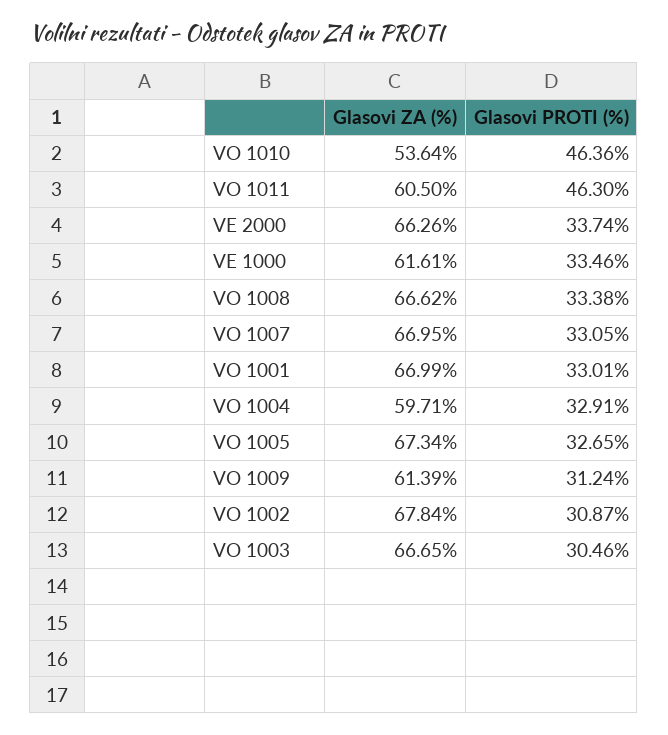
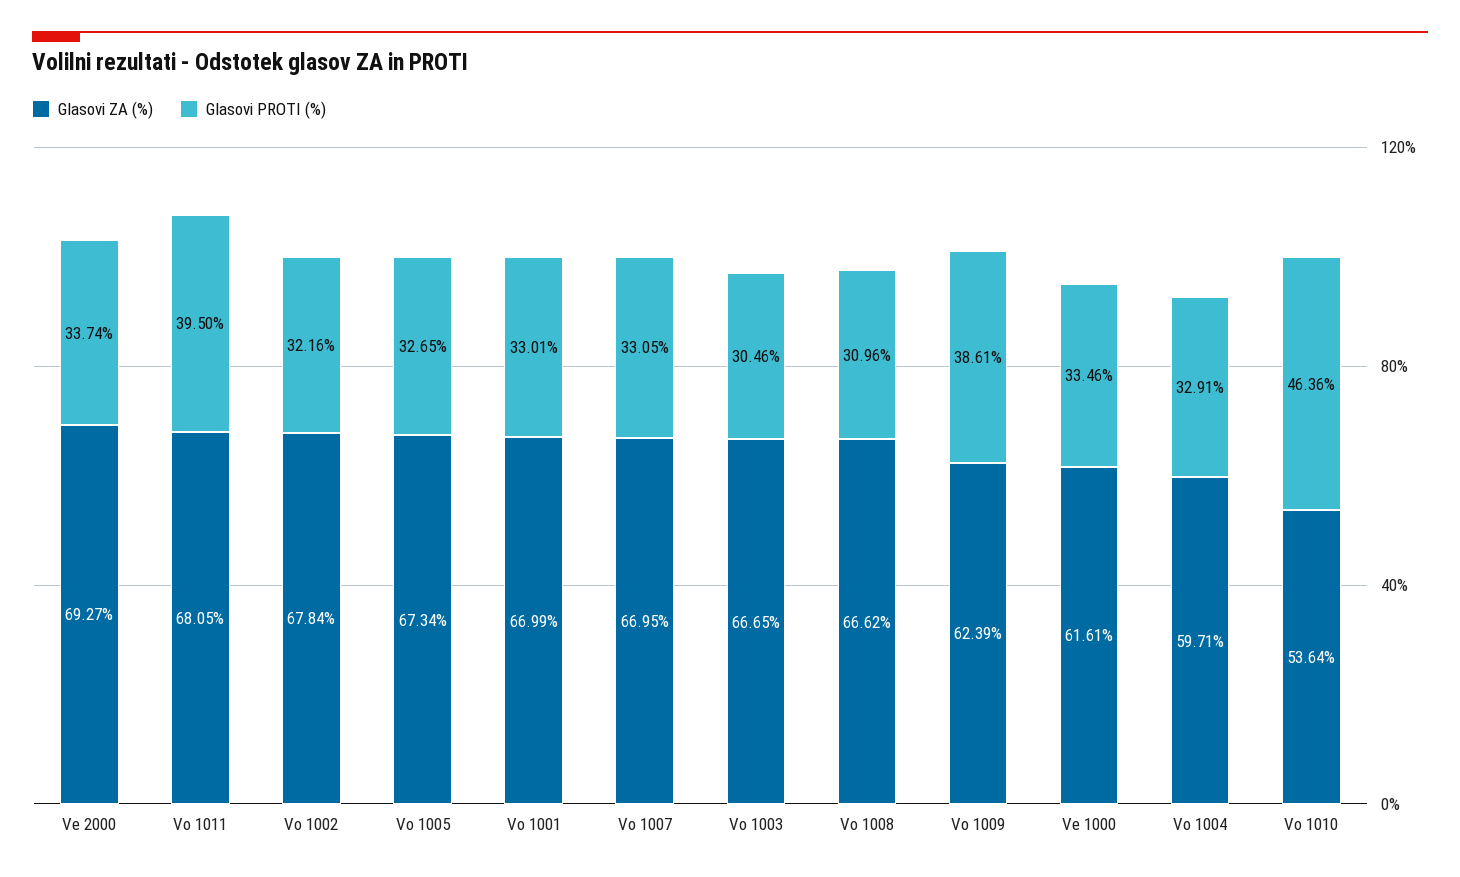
Glasovi ZA (%), VO 1011: 60.5 -> 68.05
Glasovi PROTI (%), VO 1011: 46.3 -> 39.5
Glasovi ZA (%), VE 2000: 66.26 -> 69.27
Glasovi PROTI (%), VO 1008: 33.38 -> 30.96
Glasovi ZA (%), VO 1009: 61.39 -> 62.39
Glasovi PROTI (%), VO 1009: 31.24 -> 38.61
Glasovi PROTI (%), VO 1002: 30.87 -> 32.16

